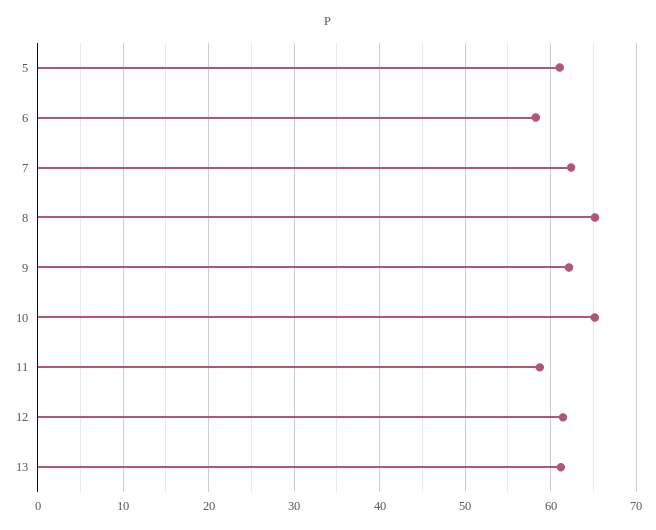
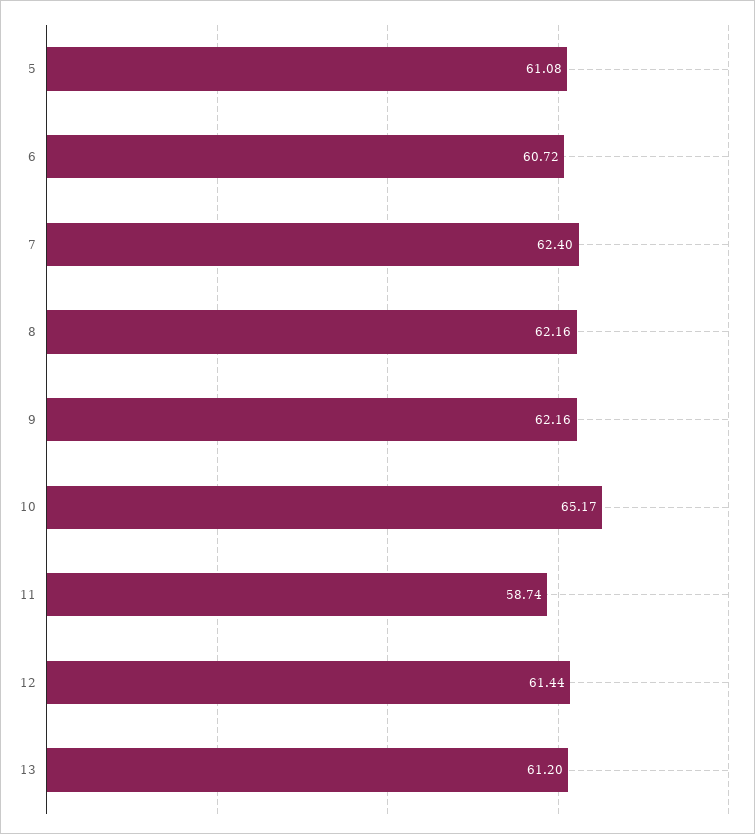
6: 58 -> 60.72
8: 65 -> 62.16

